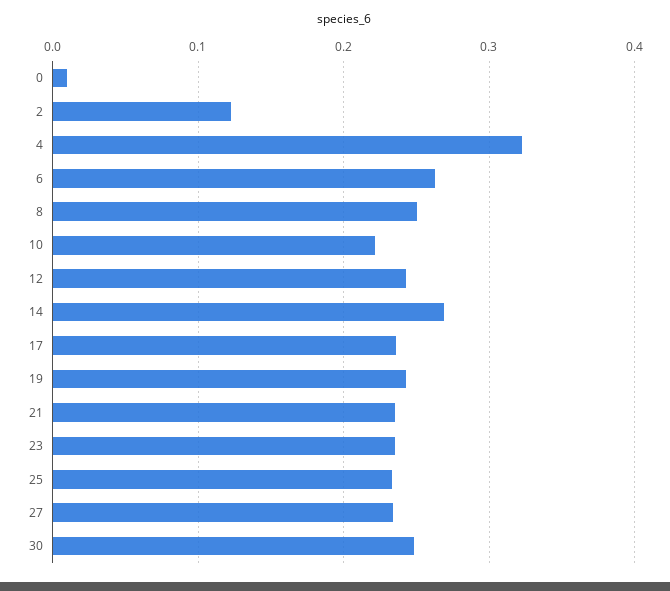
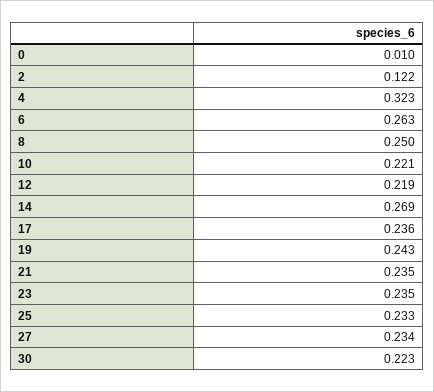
12: 0.24 -> 0.219
30: 0.25 -> 0.223

